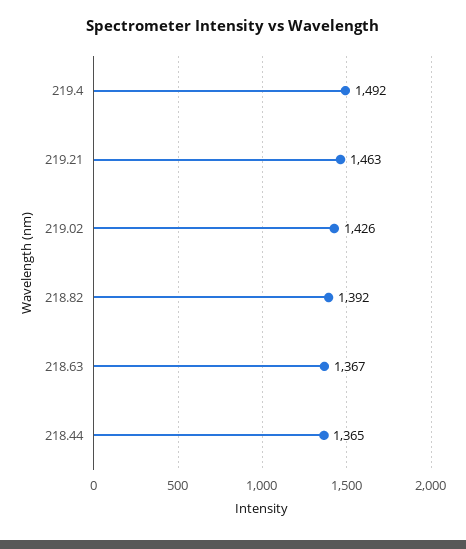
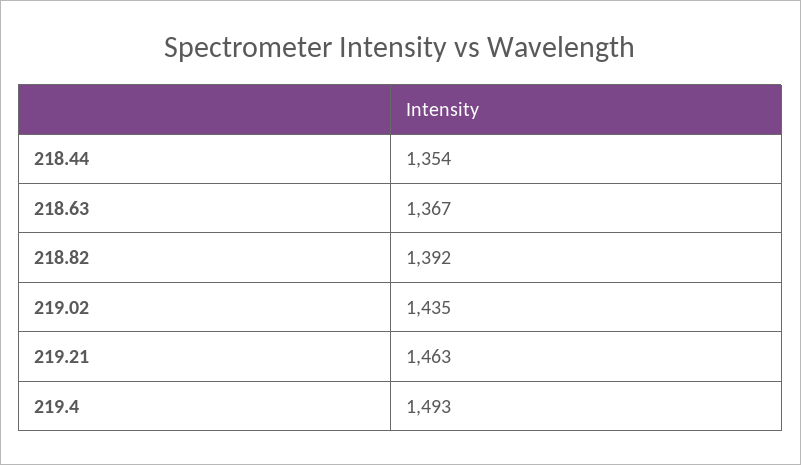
219.4: 1492 -> 1493
219.02: 1426 -> 1435
218.44: 1365 -> 1354

